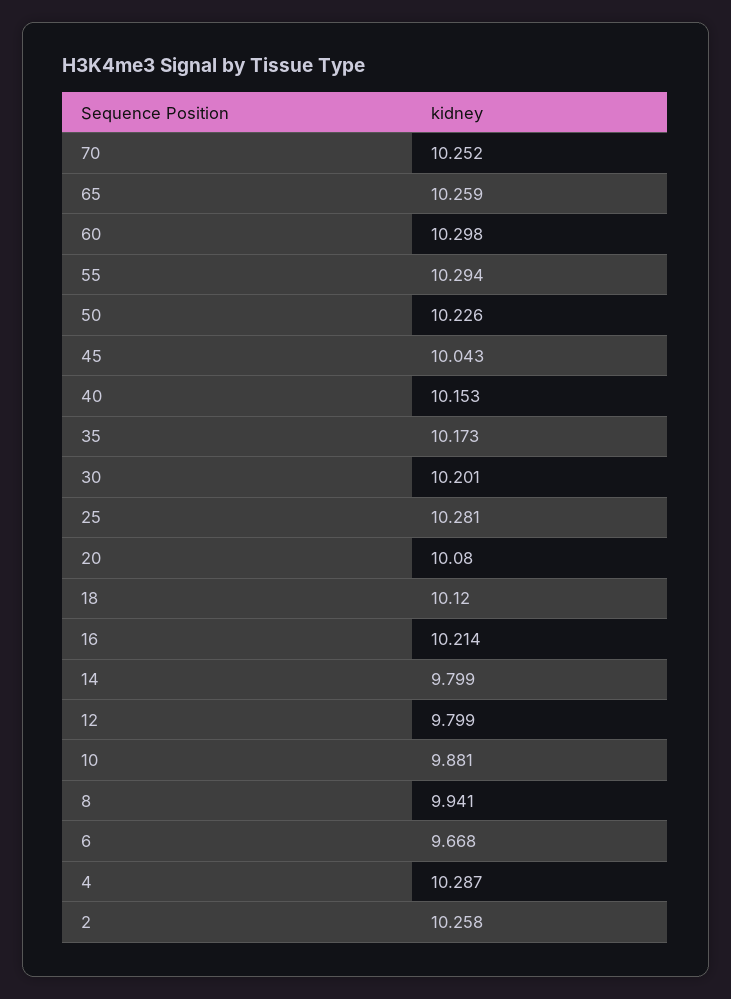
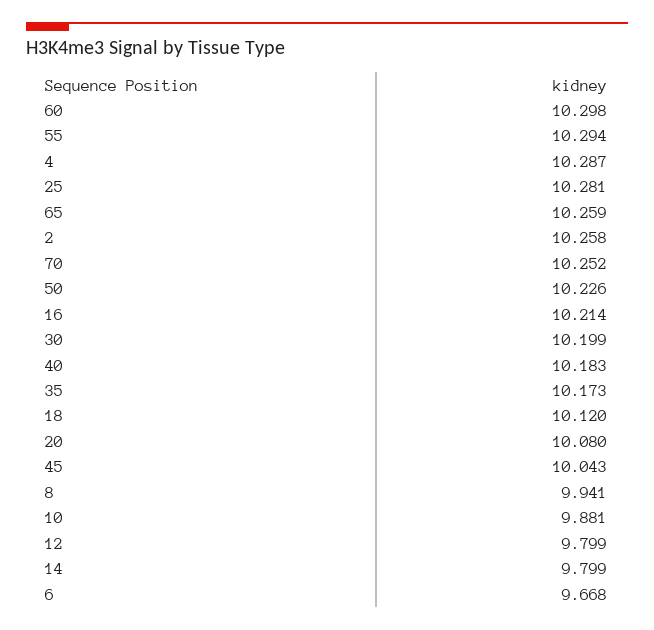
40: 10.153 -> 10.183
30: 10.201 -> 10.199

